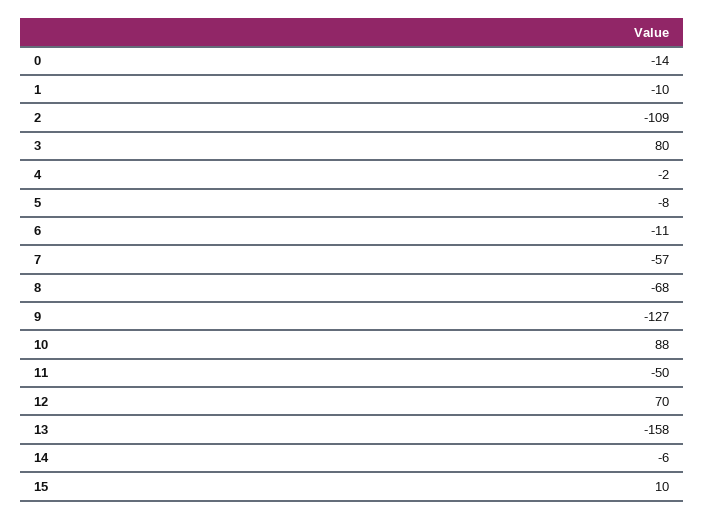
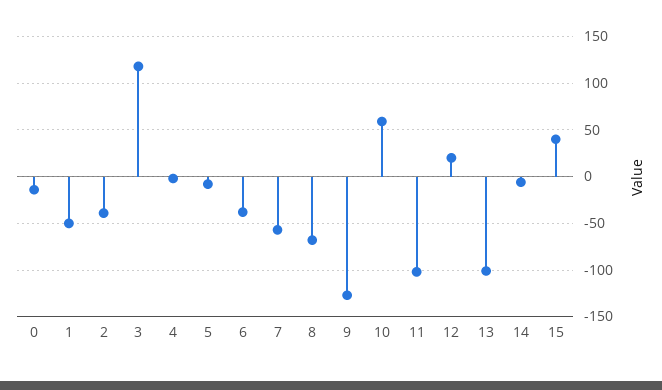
1: -10 -> -50
2: -109 -> -40
3: 80 -> 120
6: -11 -> -40
10: 88 -> 60
11: -50 -> -100
12: 70 -> 20
13: -158 -> -100
15: 10 -> 40

